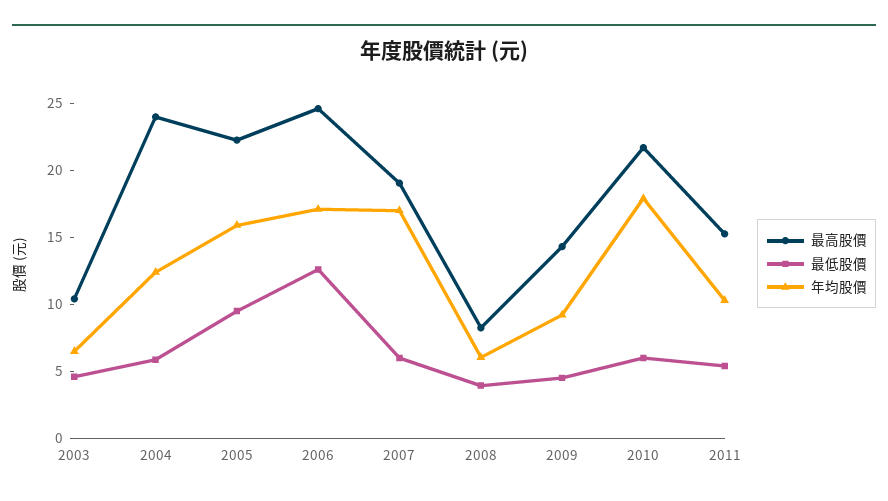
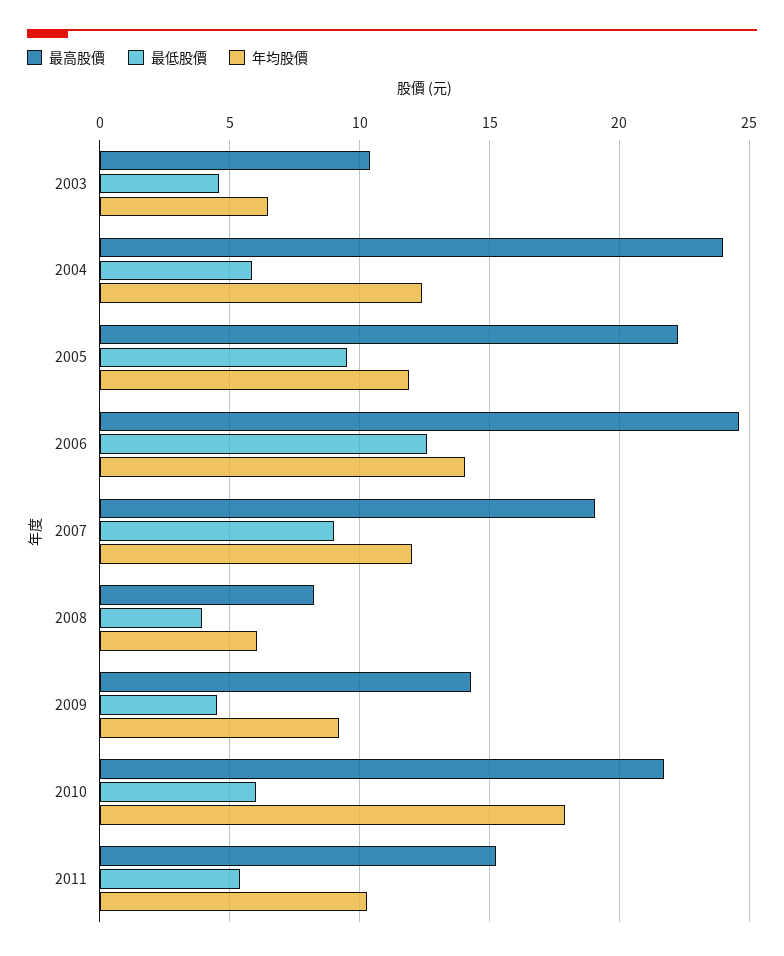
年均股價, 2005: 16 -> 12
年均股價, 2006: 17 -> 14
最低股價, 2007: 6 -> 9
年均股價, 2007: 17 -> 12

